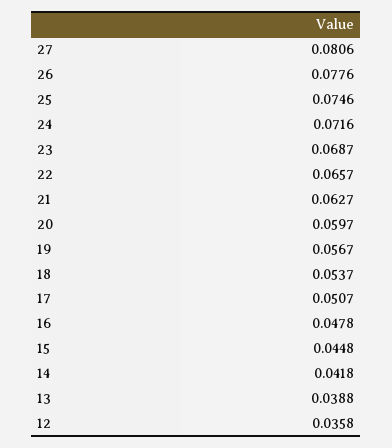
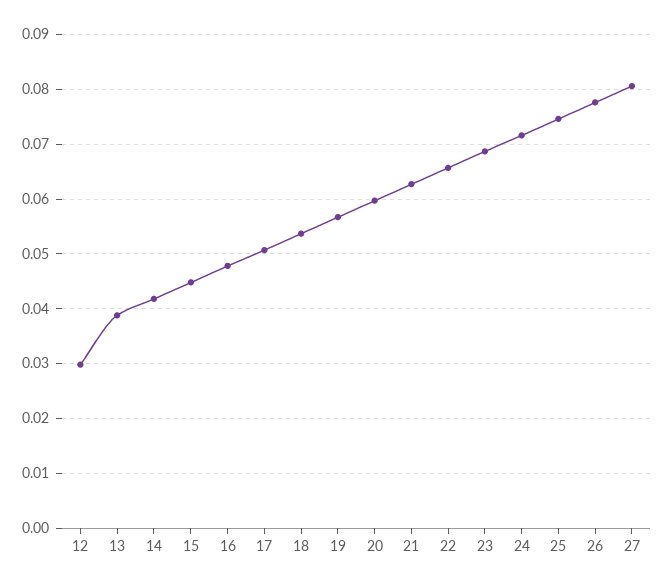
12: 0.0358 -> 0.03

